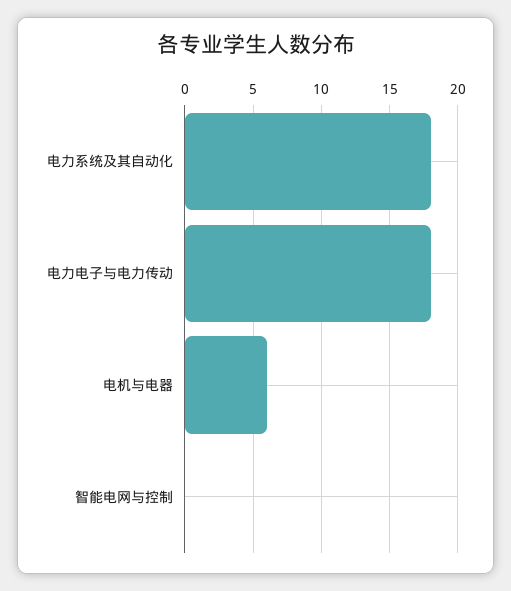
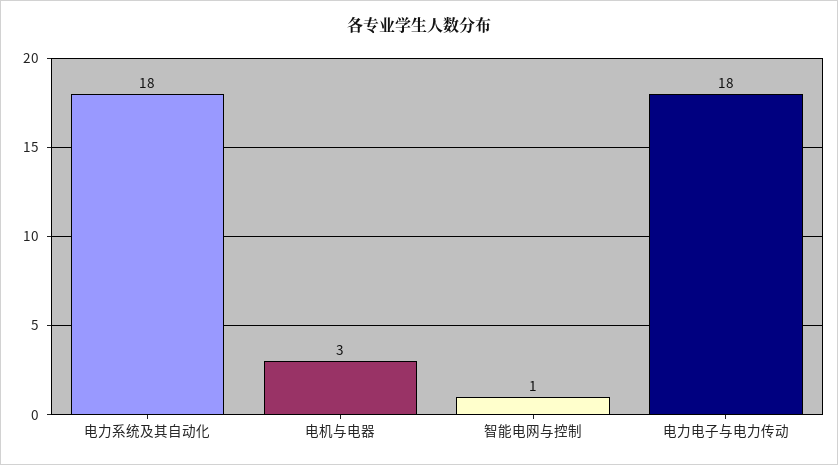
电机与电器: 6 -> 3
智能电网与控制: 0 -> 1

